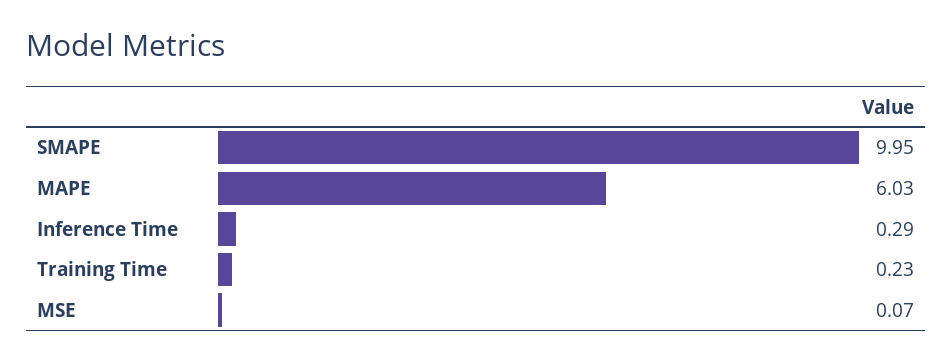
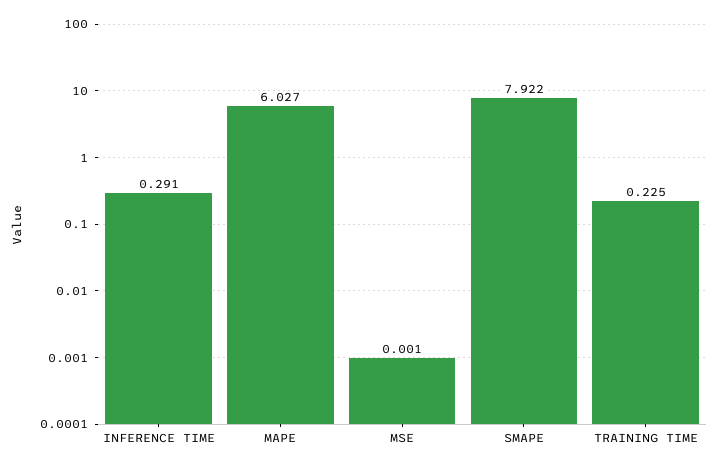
SMAPE: 9.95 -> 7.922
MSE: 0.07 -> 0.001

